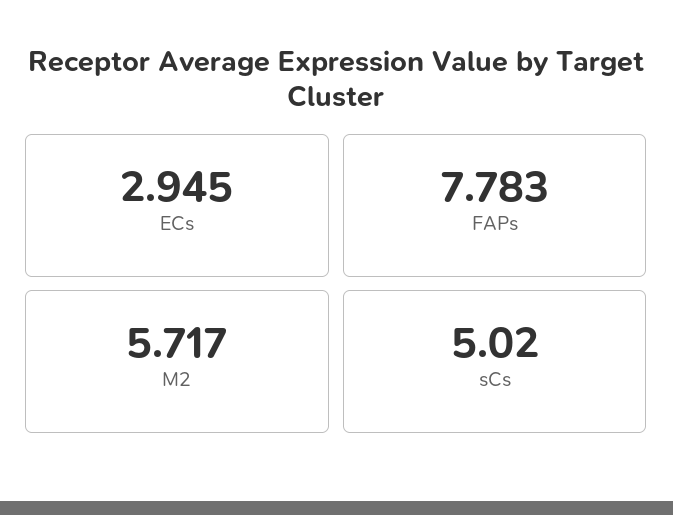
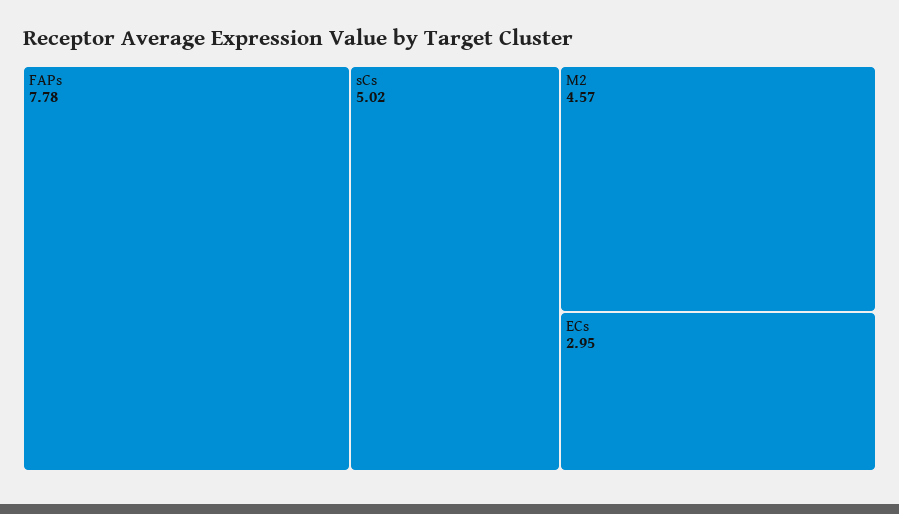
M2: 5.717 -> 4.57

